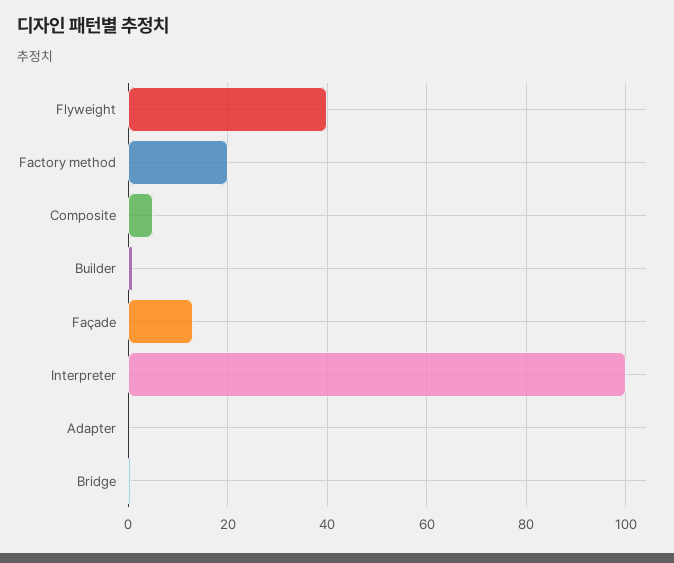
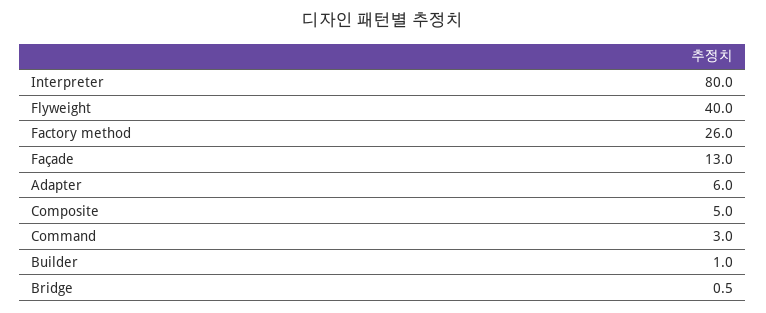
Factory method: 20 -> 26
Interpreter: 100 -> 80
Adapter: 0 -> 6
Command: none -> 3

